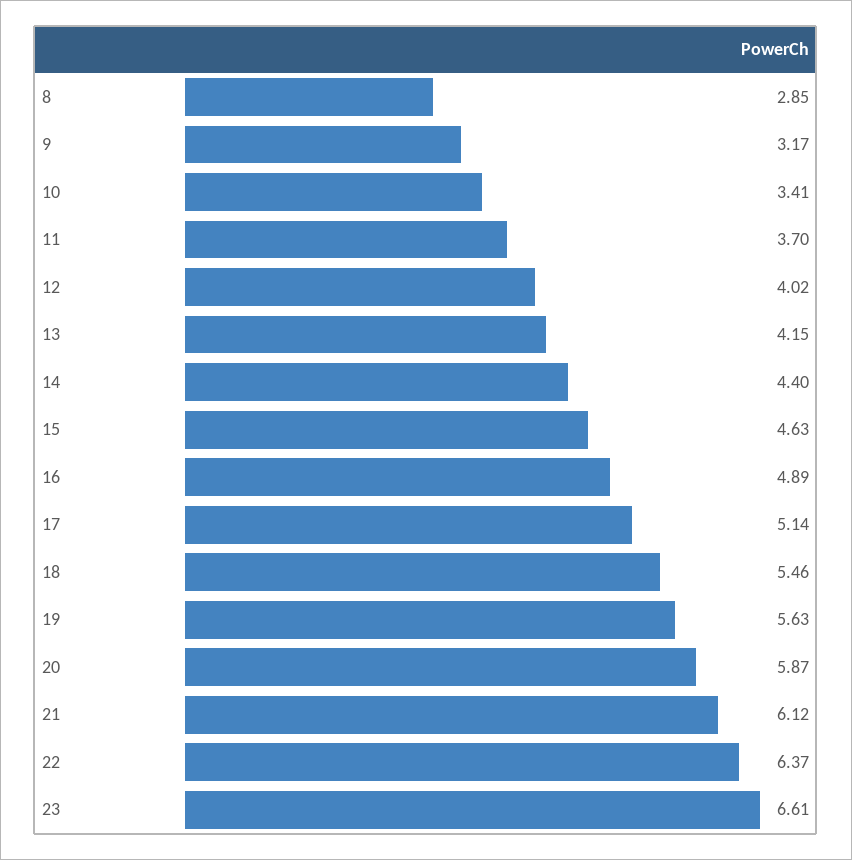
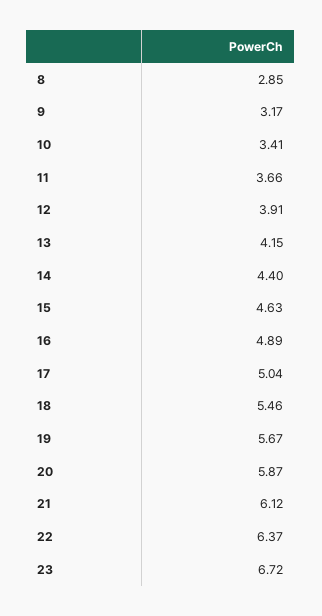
11: 3.7 -> 3.66
12: 4.02 -> 3.91
17: 5.14 -> 5.04
19: 5.63 -> 5.67
23: 6.61 -> 6.72

